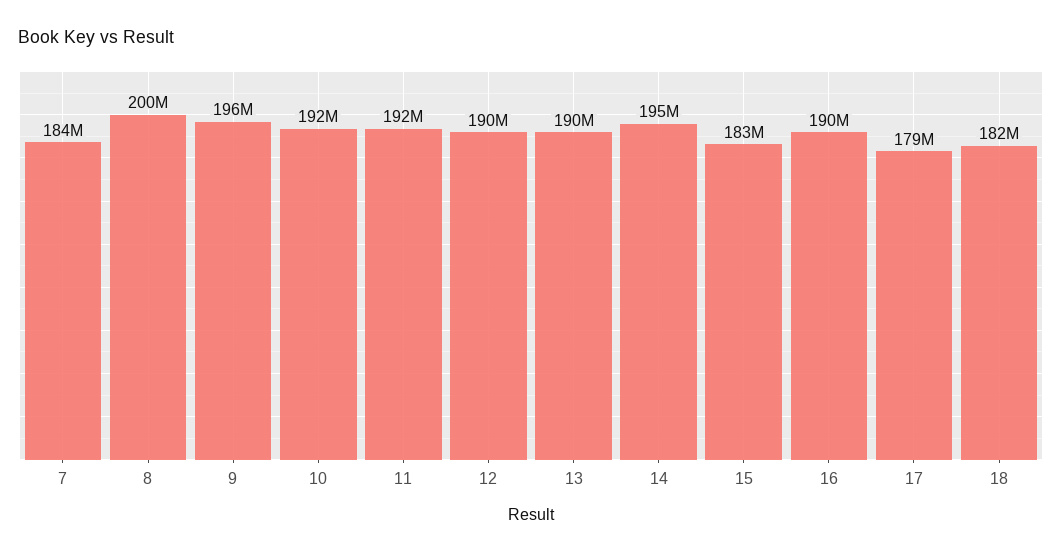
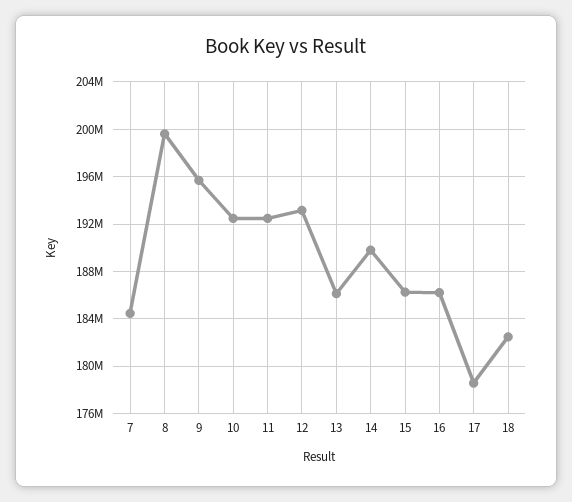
12: 190000000 -> 193000000
13: 190000000 -> 186000000
14: 195000000 -> 190000000
15: 183000000 -> 186000000
16: 190000000 -> 186000000

